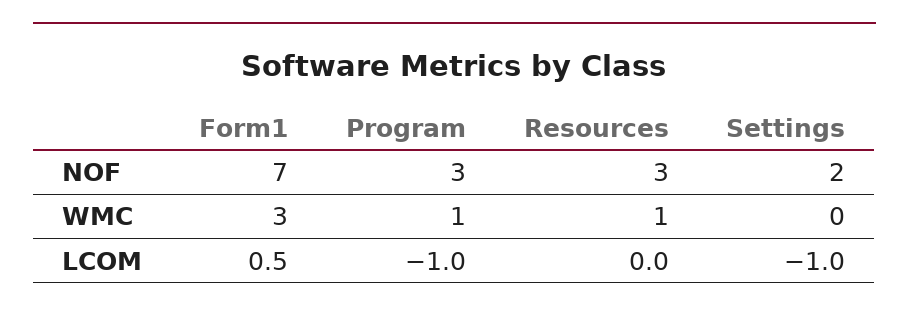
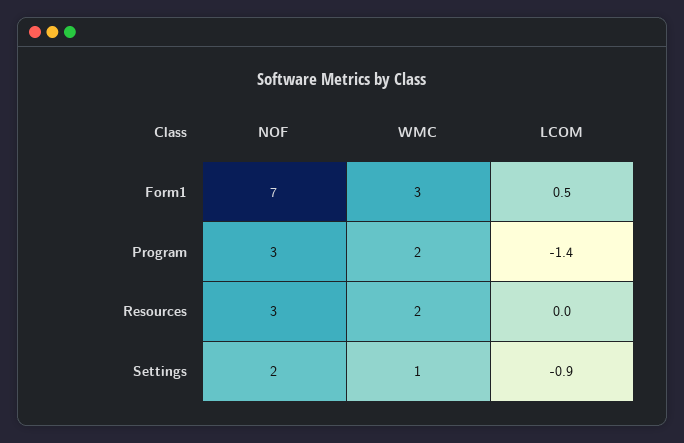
Program, WMC: 1 -> 2
Resources, WMC: 1 -> 2
Settings, WMC: 0 -> 1
Program, LCOM: -1 -> -1.4
Settings, LCOM: -1 -> -0.9

